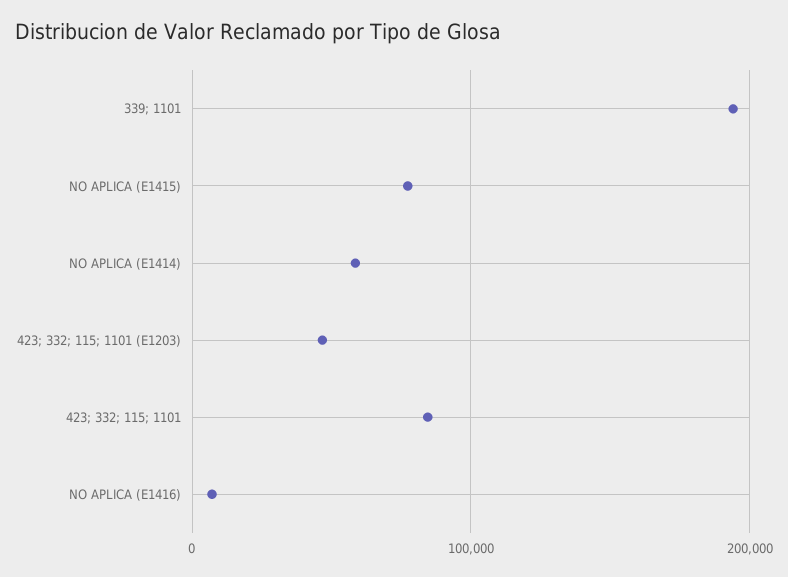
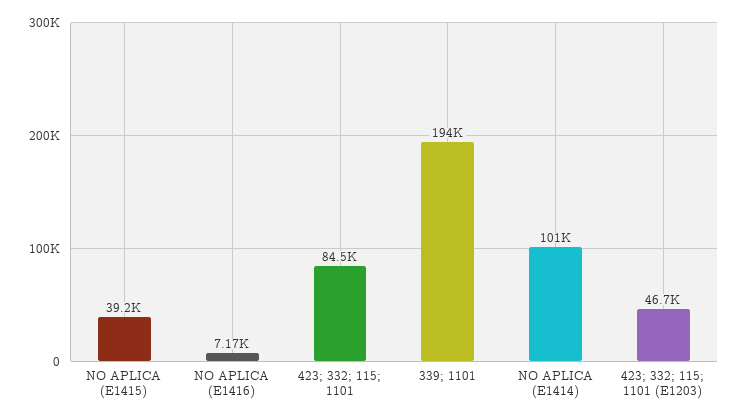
NO APLICA (E1415): 80000 -> 39200
NO APLICA (E1414): 60000 -> 101000

